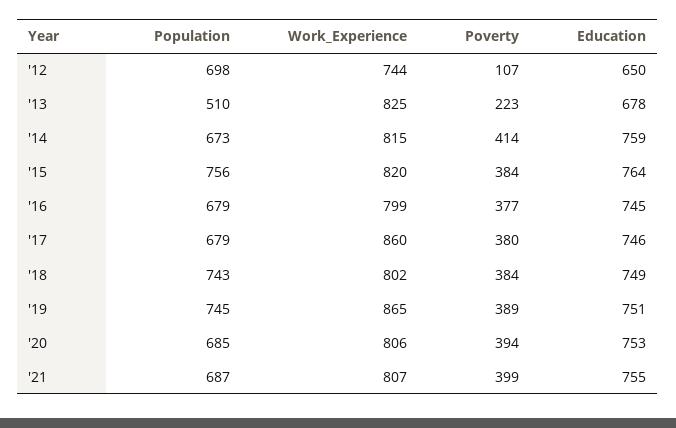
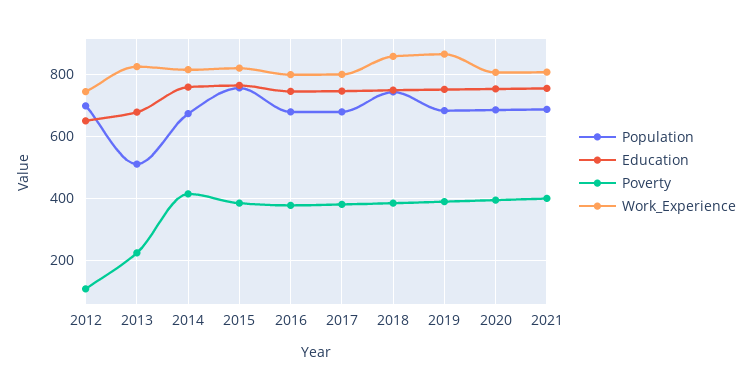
Work_Experience, '17: 860 -> 800
Work_Experience, '18: 802 -> 860
Population, '19: 745 -> 680

